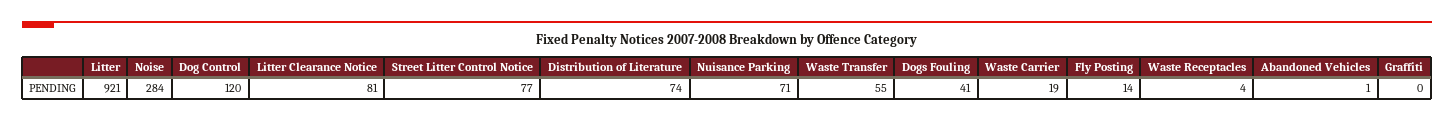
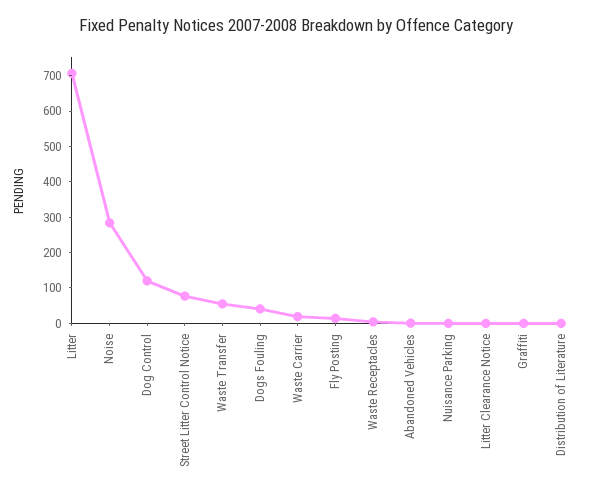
Litter: 921 -> 700
Litter Clearance Notice: 81 -> 0
Distribution of Literature: 74 -> 0
Nuisance Parking: 71 -> 0

